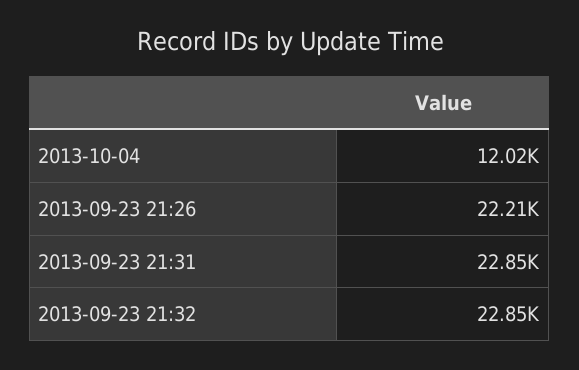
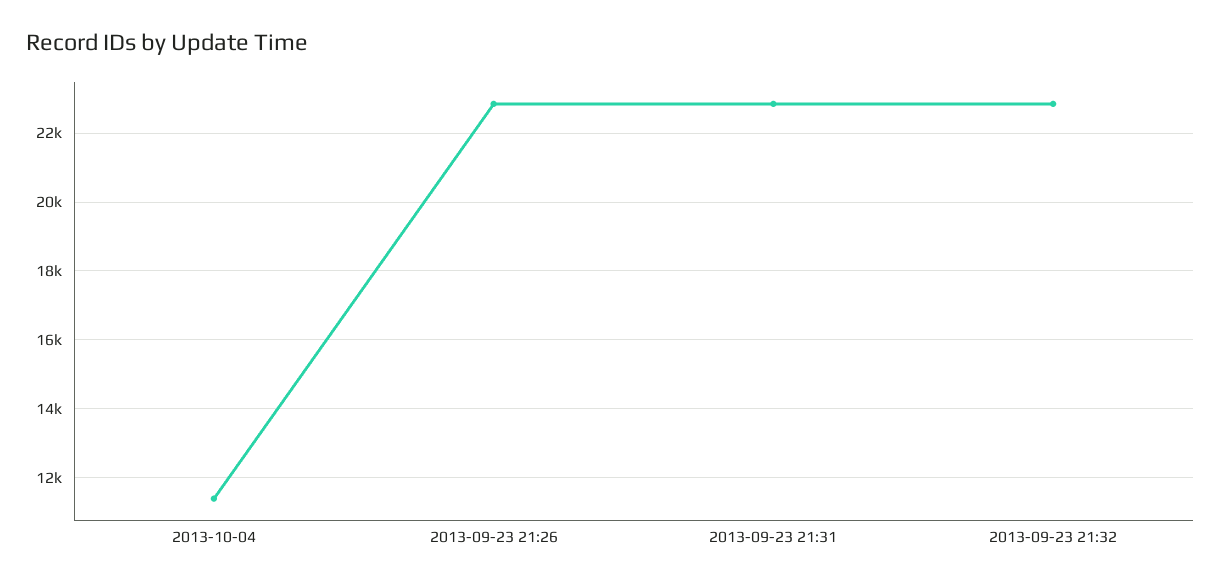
2013-10-04: 12020 -> 11400
2013-09-23 21:26: 22210 -> 22800

